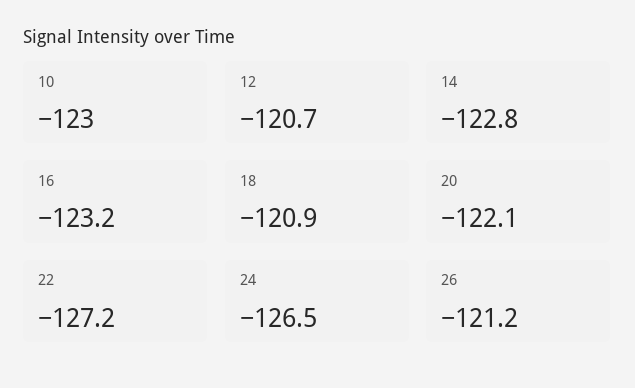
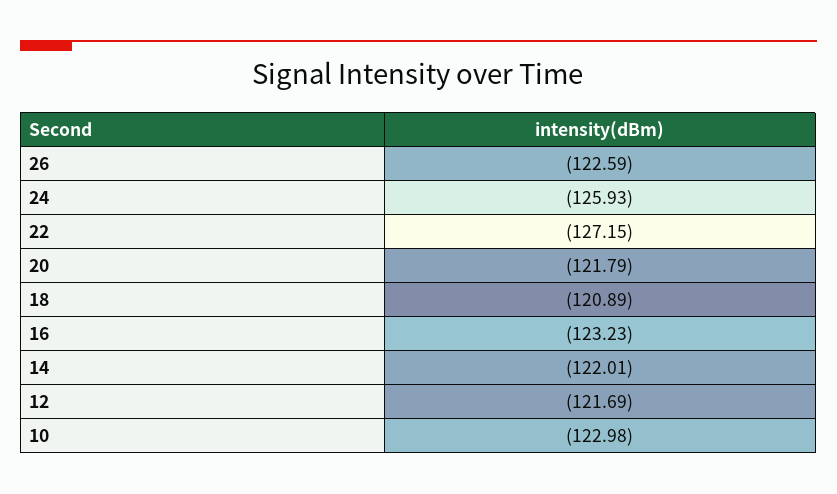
12: -120.7 -> -121.69
14: -122.8 -> -122.01
20: -122.1 -> -121.79
24: -126.5 -> -125.93
26: -121.2 -> -122.59

